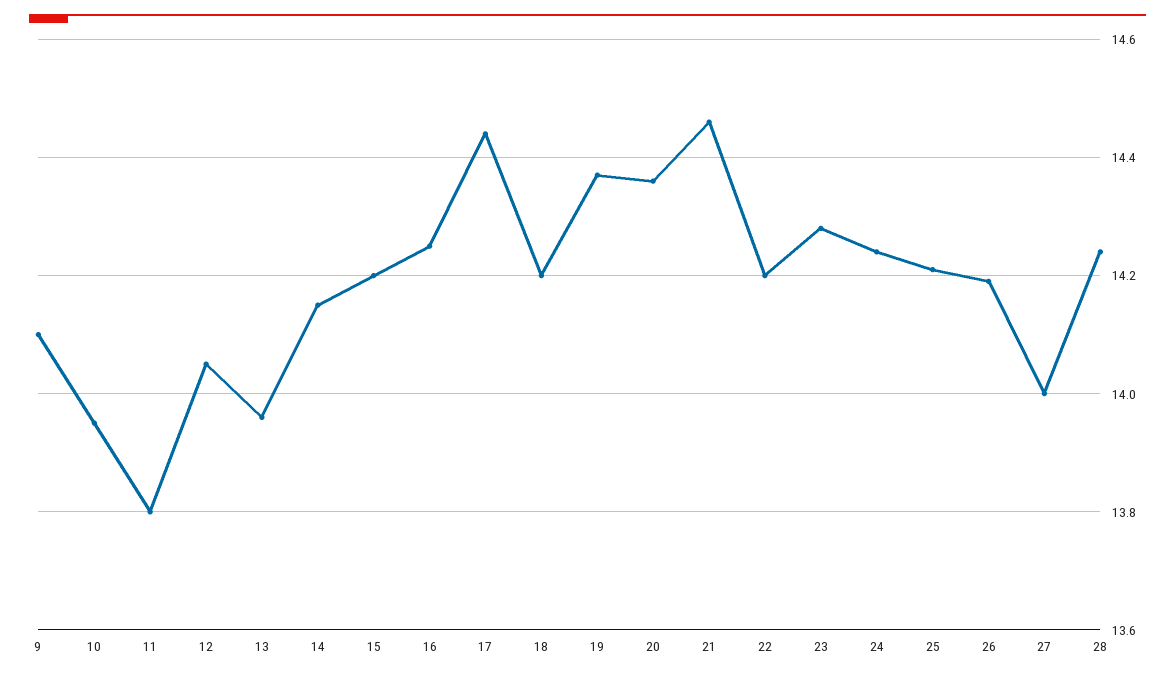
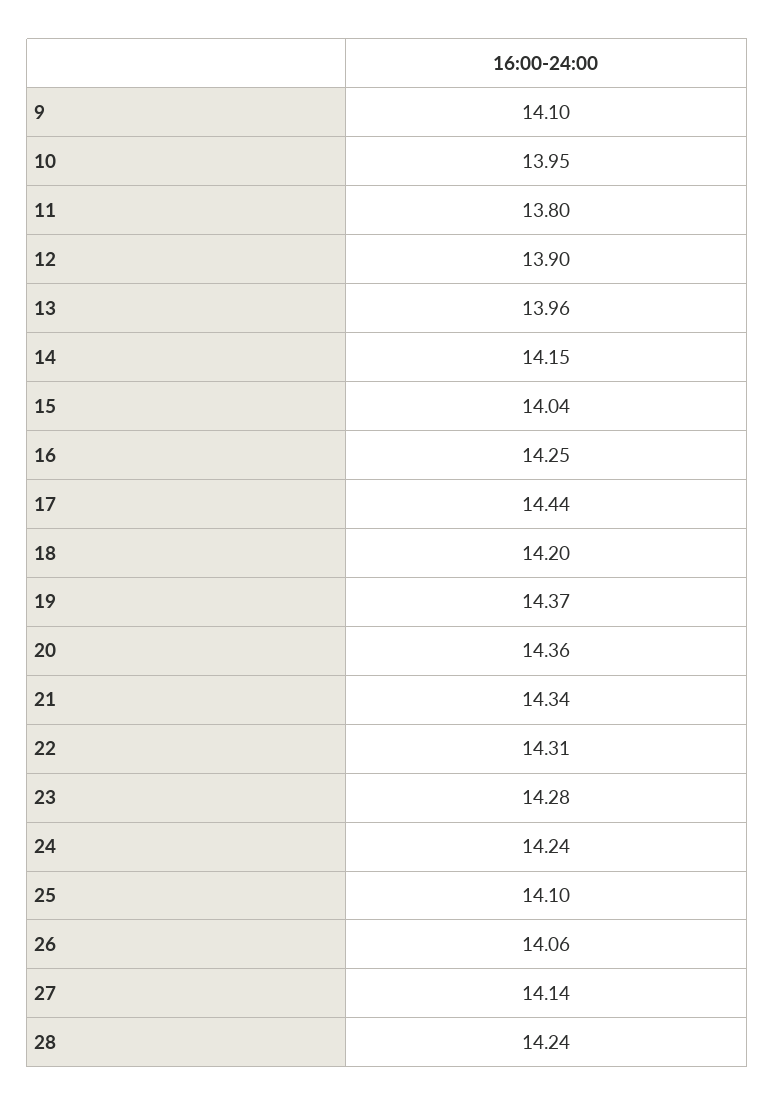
12: 14.05 -> 13.9
15: 14.2 -> 14.04
21: 14.45 -> 14.34
22: 14.2 -> 14.31
25: 14.2 -> 14.1
26: 14.2 -> 14.06
27: 14 -> 14.14

